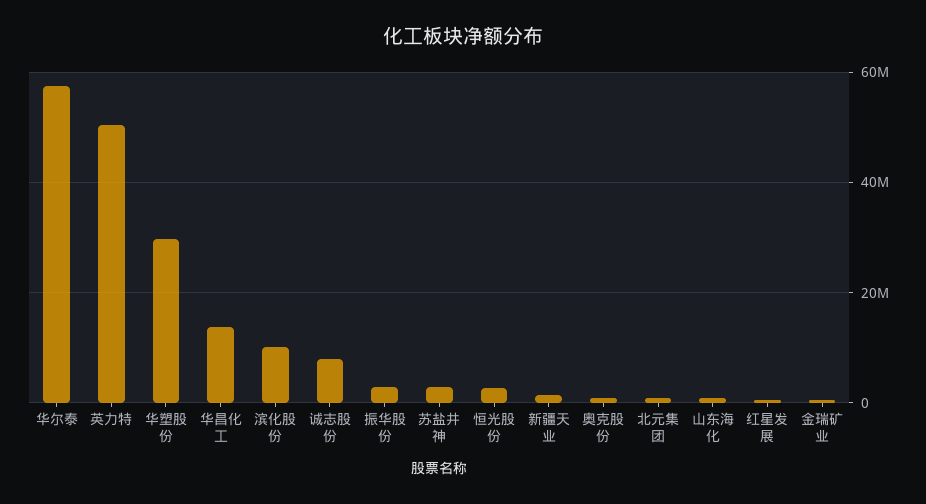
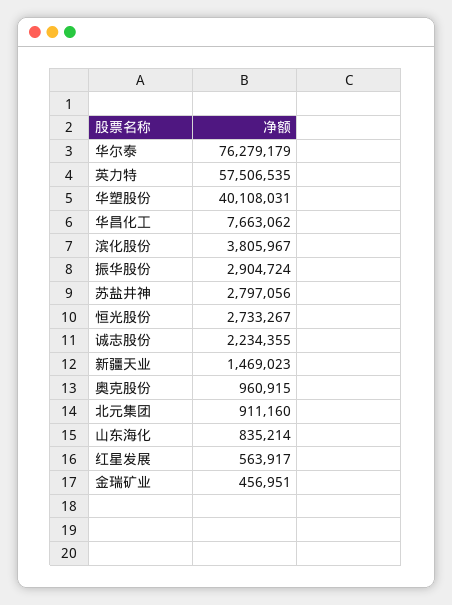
华尔泰: 58000000 -> 76279179
英力特: 50000000 -> 57506535
华塑股份: 30000000 -> 40108031
华昌化工: 14000000 -> 7663062
滨化股份: 10000000 -> 3805967
诚志股份: 8000000 -> 2234355

